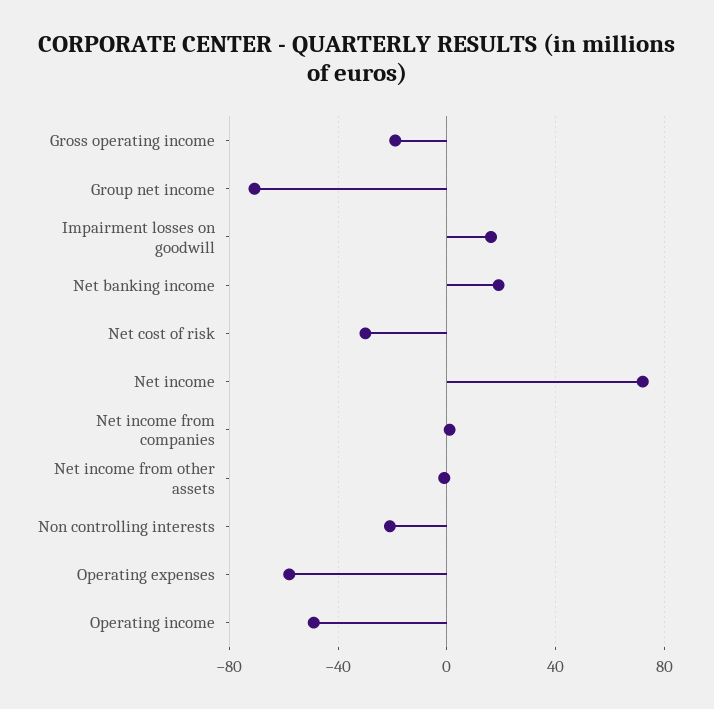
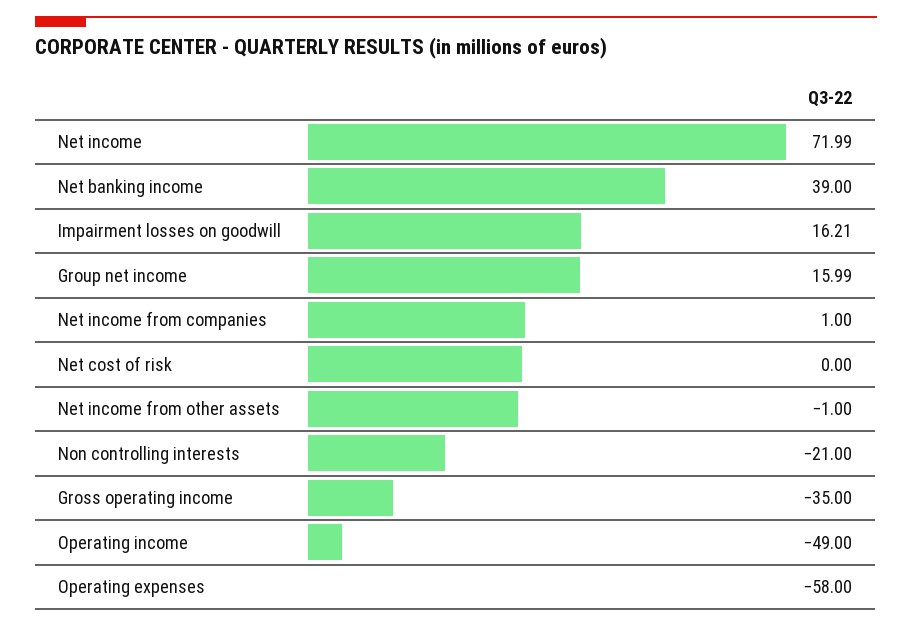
Gross operating income: -20 -> -35
Group net income: -70 -> 15.99
Net banking income: 20 -> 39
Net cost of risk: -30 -> 0

